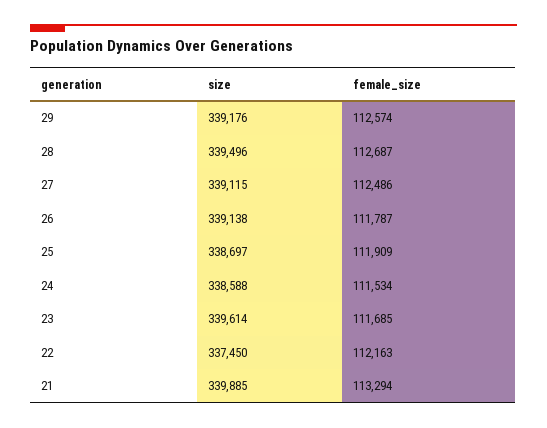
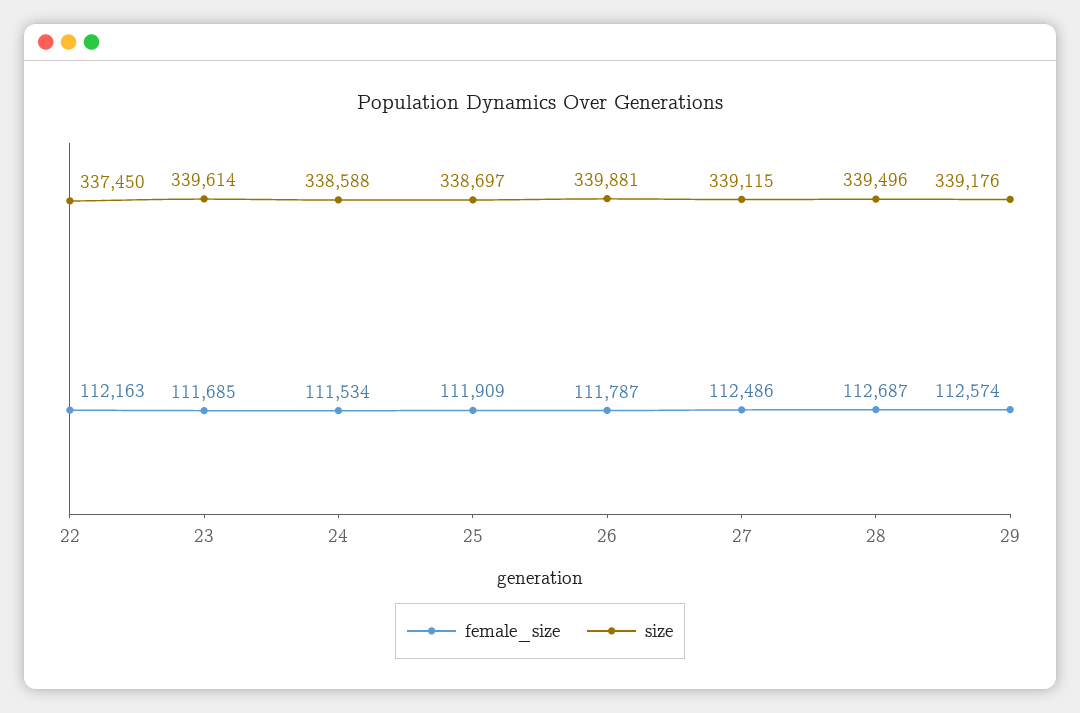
size, 26: 339138 -> 339881
size, 21: 339885 -> none
female_size, 21: 113294 -> none

